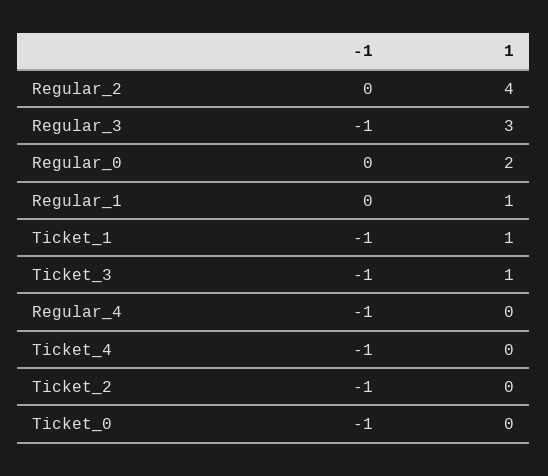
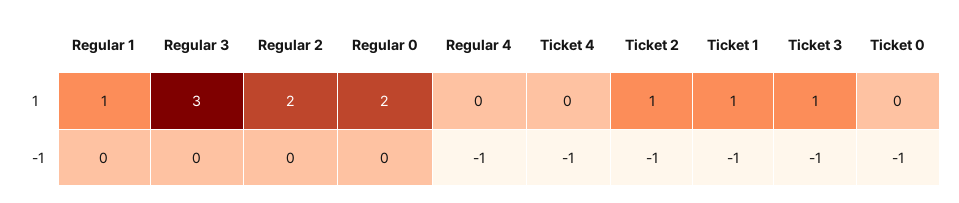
1, Regular_2: 4 -> 2
-1, Regular_3: -1 -> 0
1, Ticket_2: 0 -> 1

